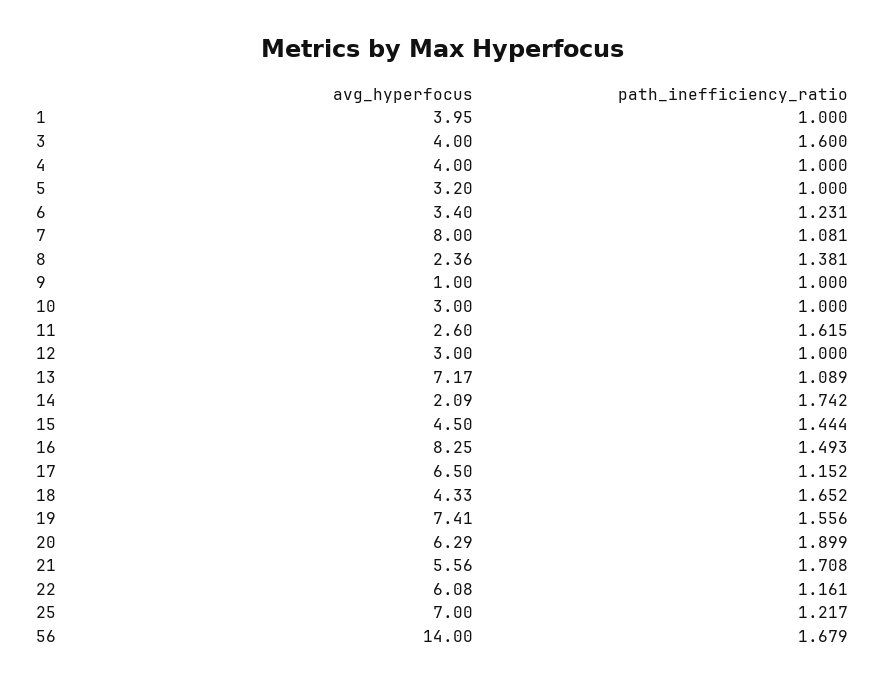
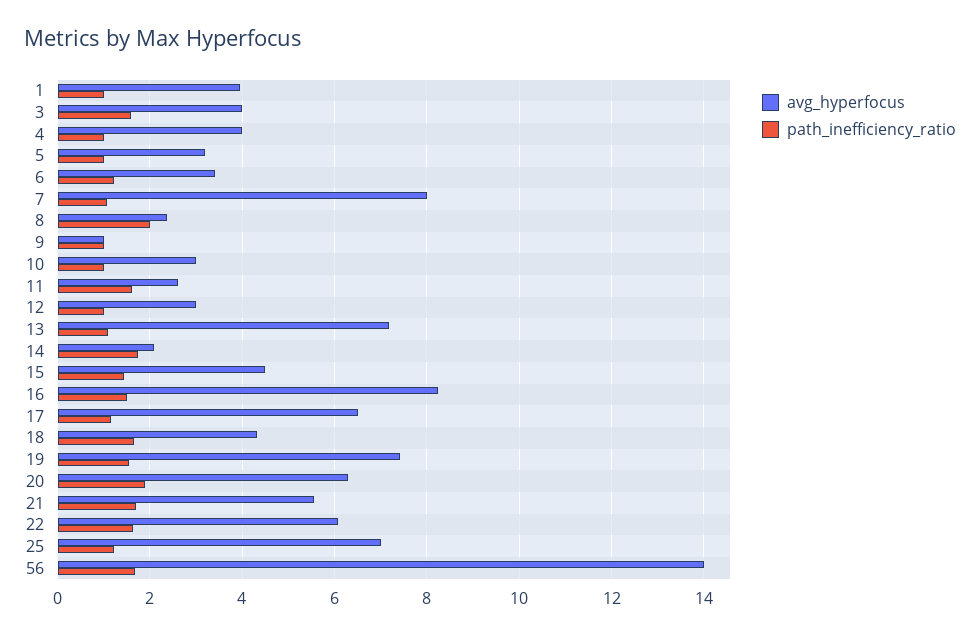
path_inefficiency_ratio, 8: 1.381 -> 2
path_inefficiency_ratio, 22: 1.161 -> 1.6

